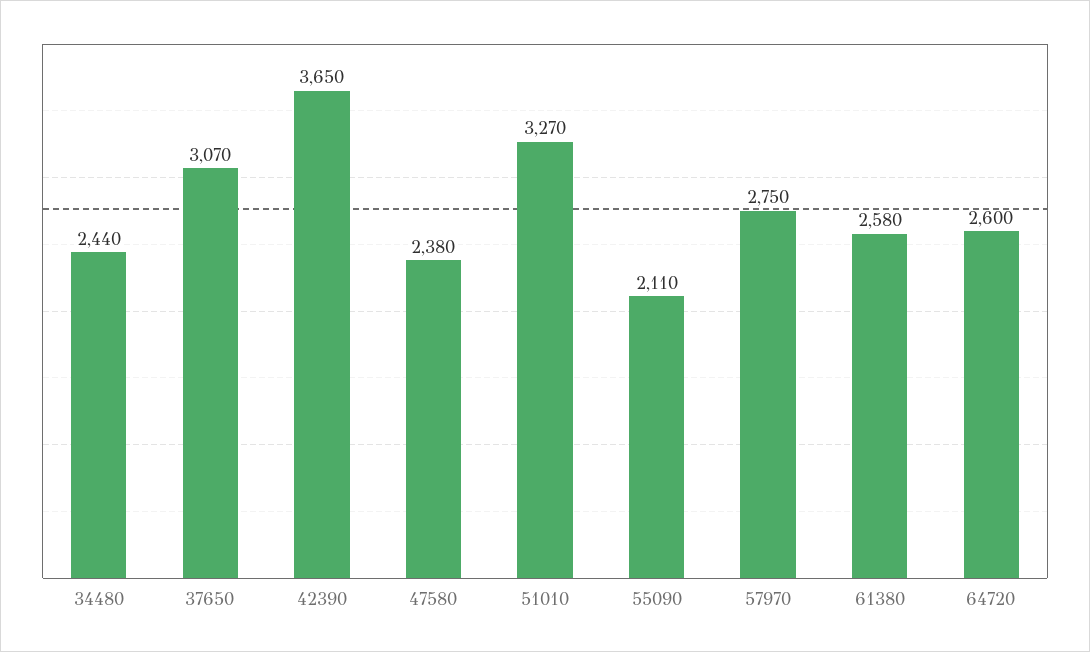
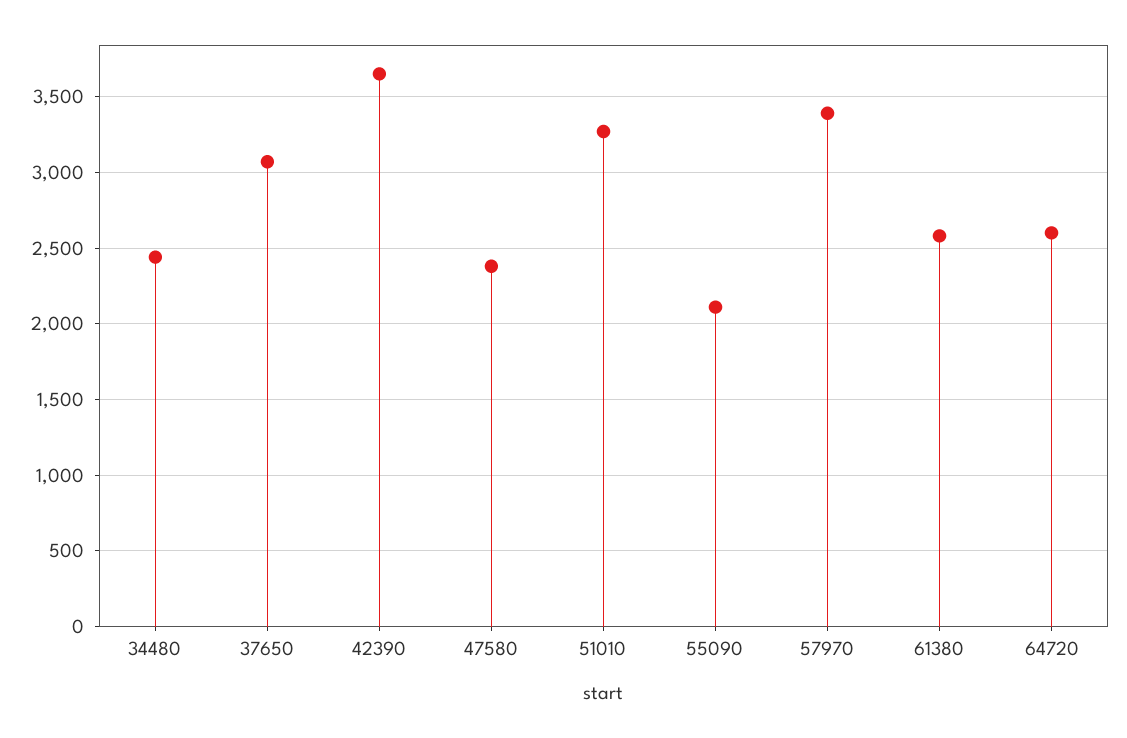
57970: 2750 -> 3400

